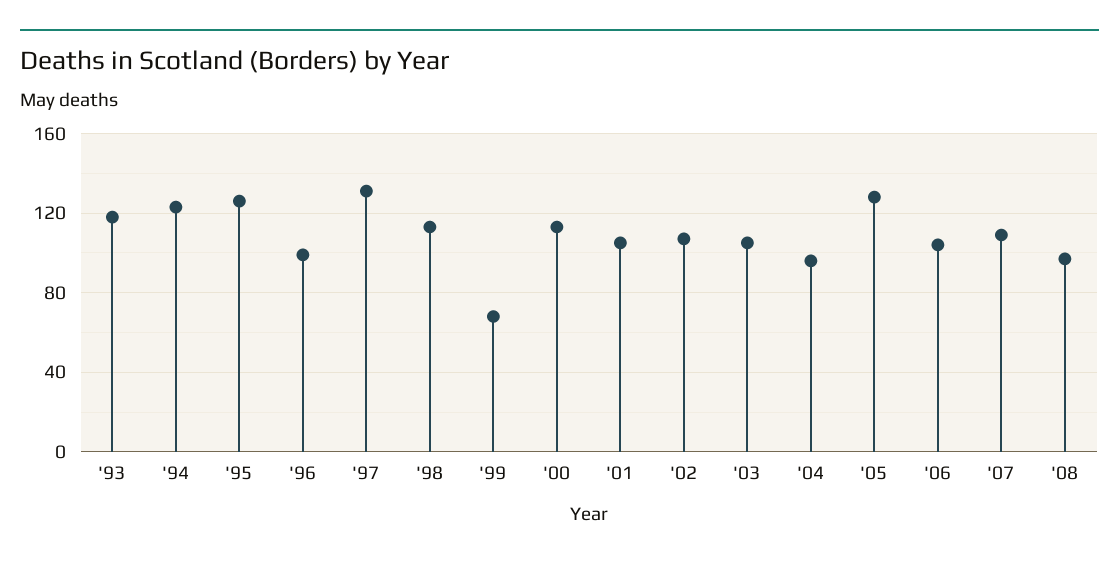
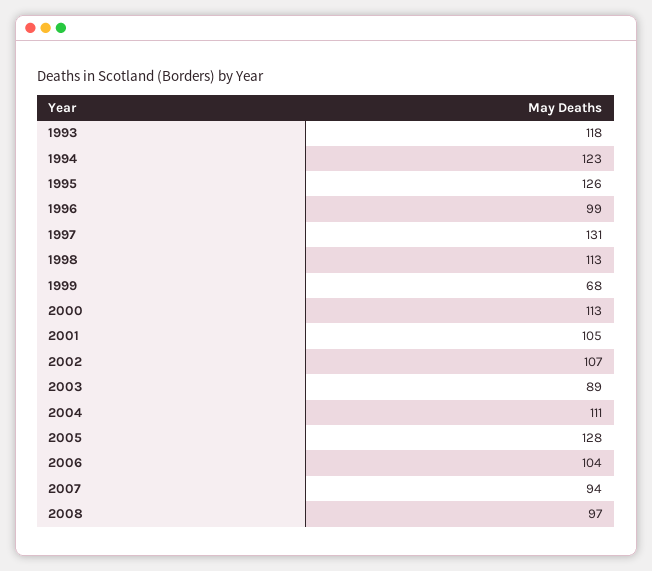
'03: 105 -> 89
'04: 95 -> 111
'07: 110 -> 94

